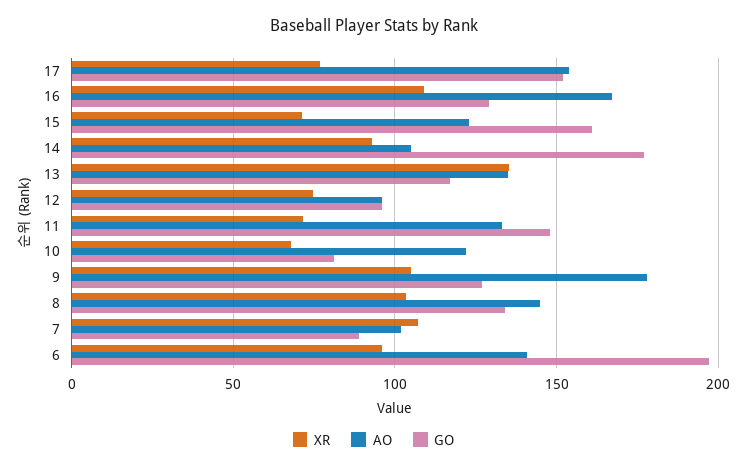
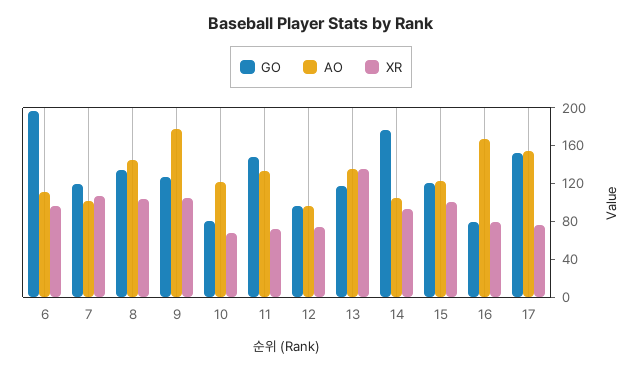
XR, 16: 110 -> 80
GO, 16: 130 -> 80
XR, 15: 70 -> 100
GO, 15: 160 -> 120
GO, 7: 90 -> 120
AO, 6: 140 -> 110

